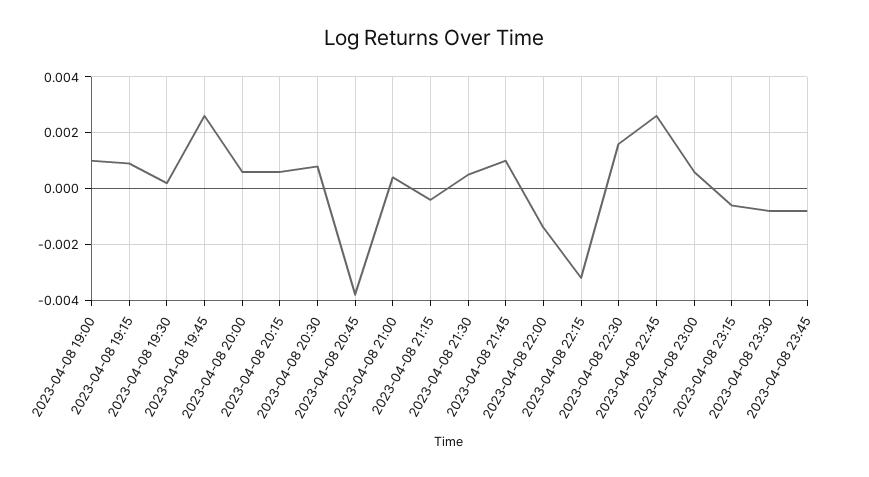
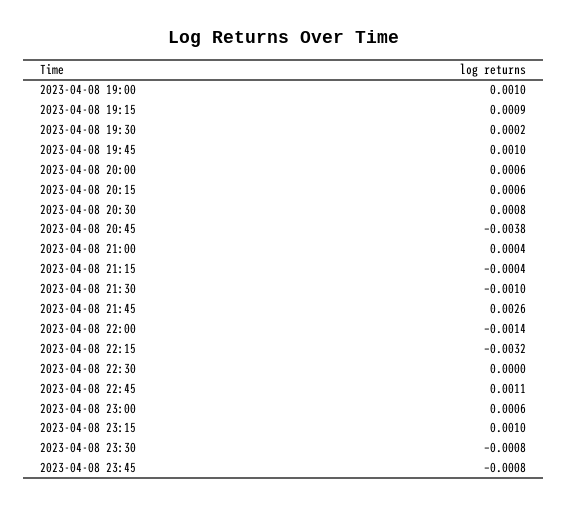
2023-04-08 19:45: 0.0025 -> 0.001
2023-04-08 21:30: 0.0005 -> -0.001
2023-04-08 21:45: 0.001 -> 0.0026
2023-04-08 22:30: 0.0015 -> 0
2023-04-08 22:45: 0.0025 -> 0.0011
2023-04-08 23:15: -0.0005 -> 0.001

